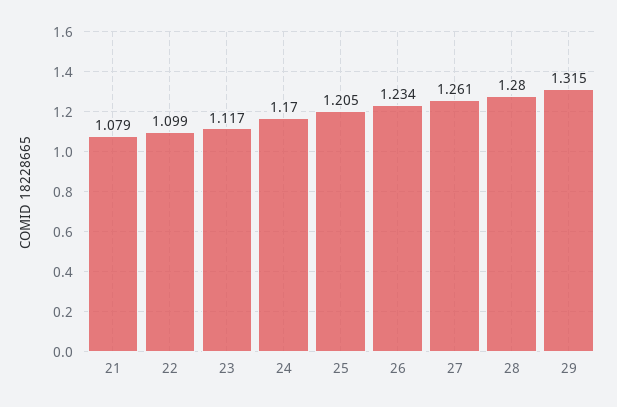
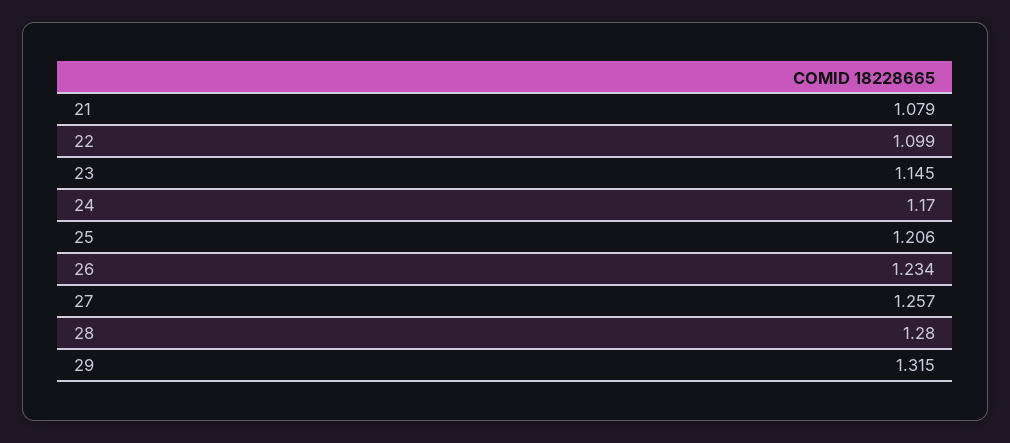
23: 1.117 -> 1.145
25: 1.205 -> 1.206
27: 1.261 -> 1.257

